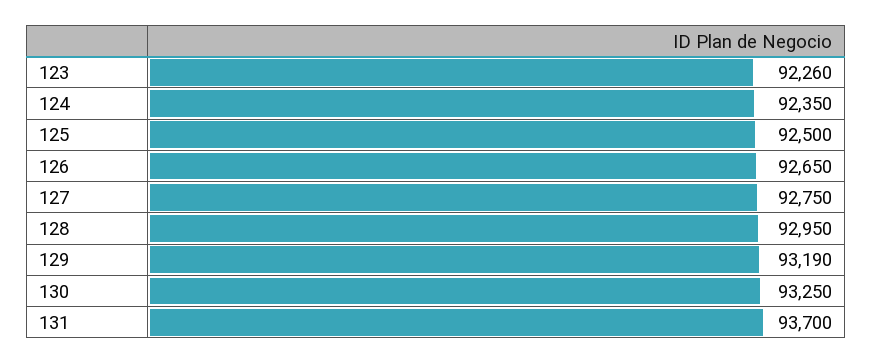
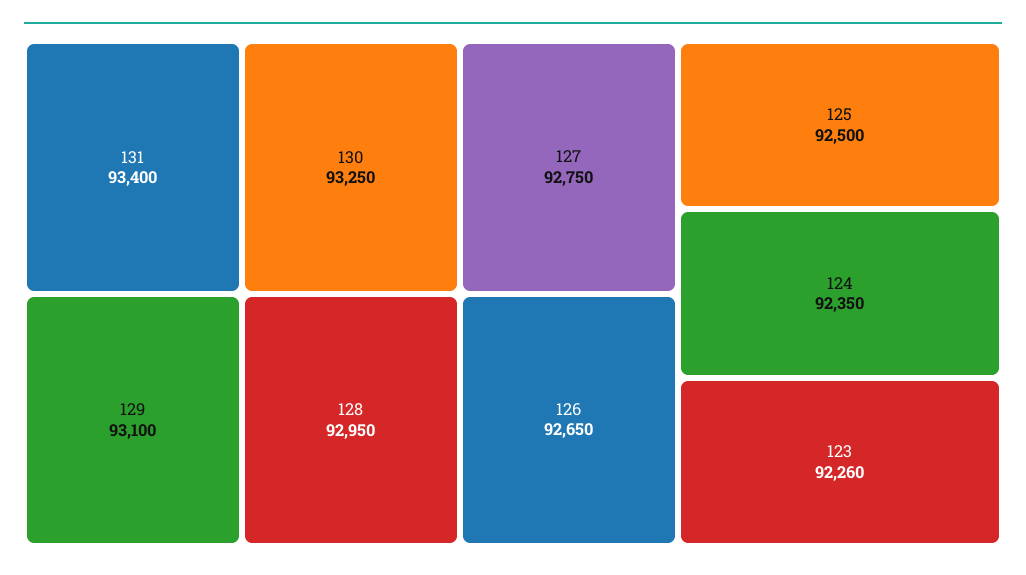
129: 93190 -> 93100
131: 93700 -> 93400

